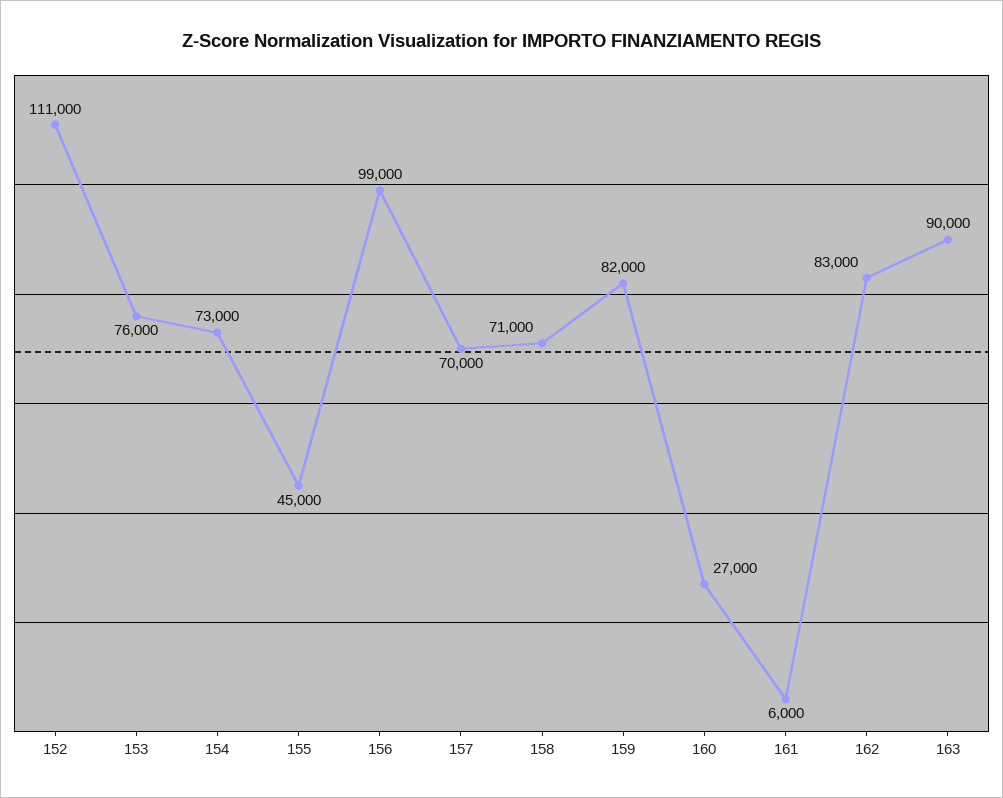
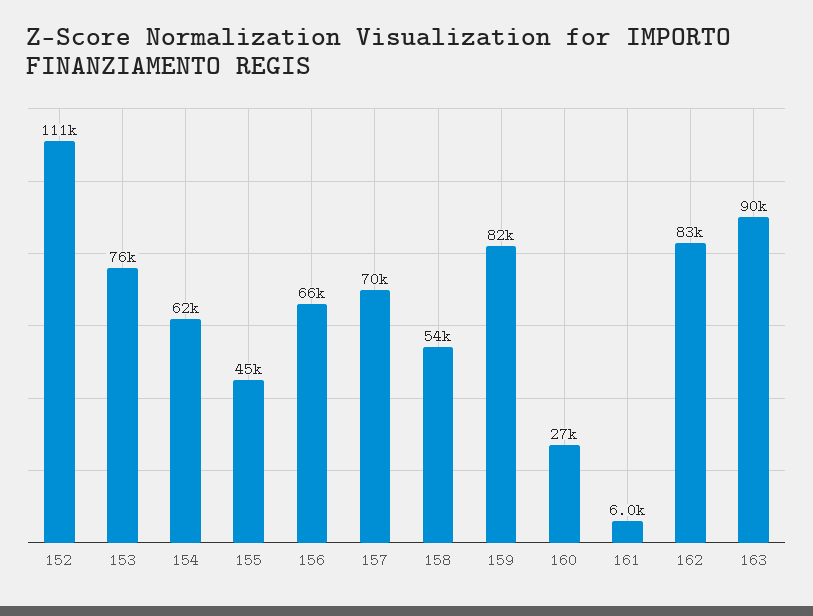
154: 73000 -> 62000
156: 99000 -> 66000
158: 71000 -> 54000

